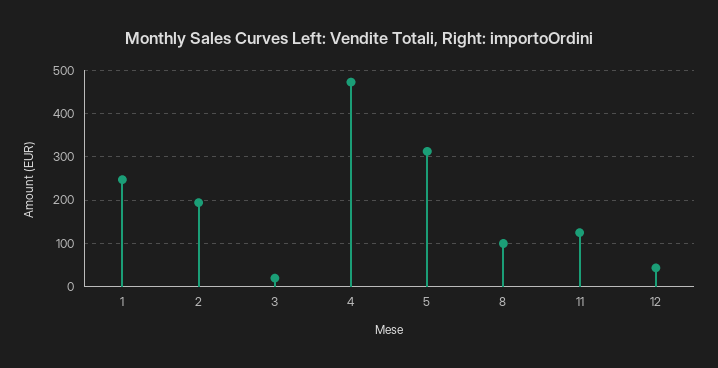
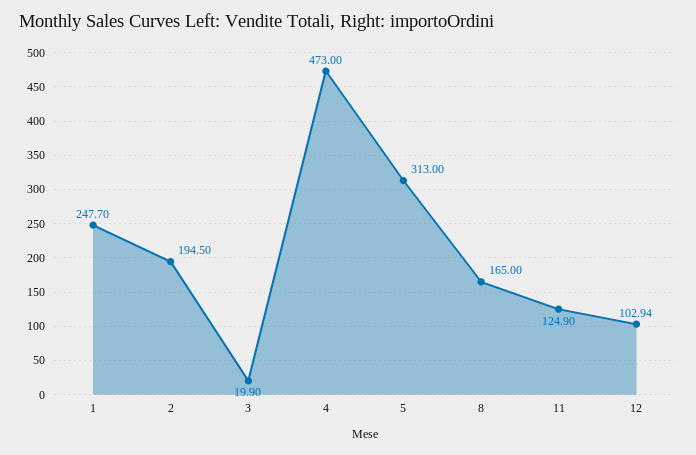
8: 100 -> 165
12: 40 -> 102.94

